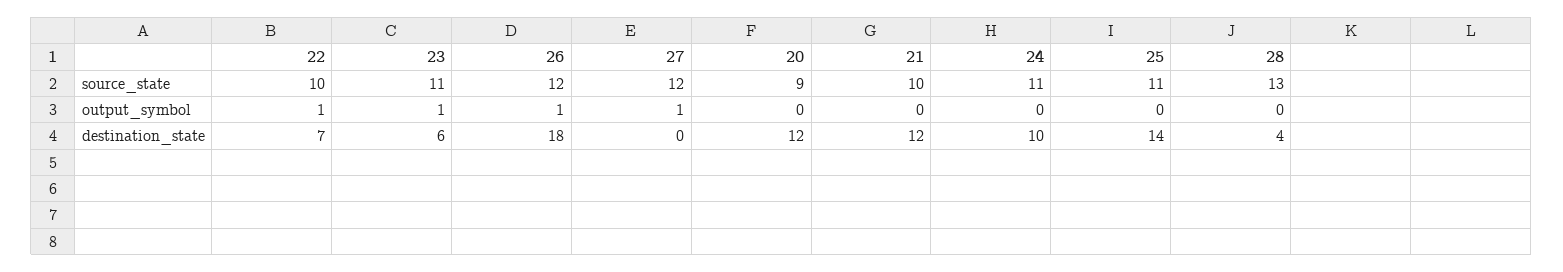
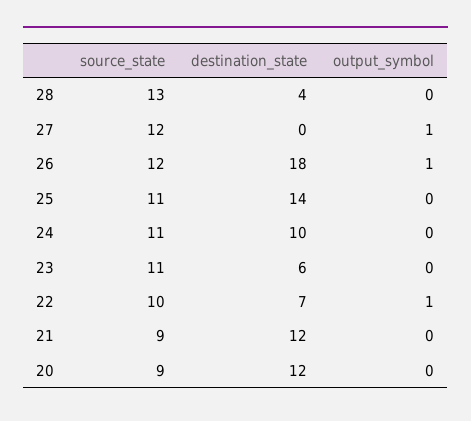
21, source_state: 10 -> 9
23, output_symbol: 1 -> 0

